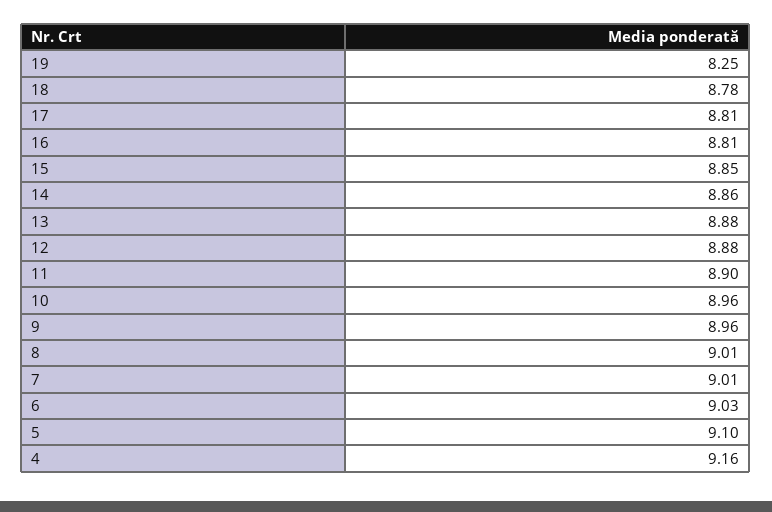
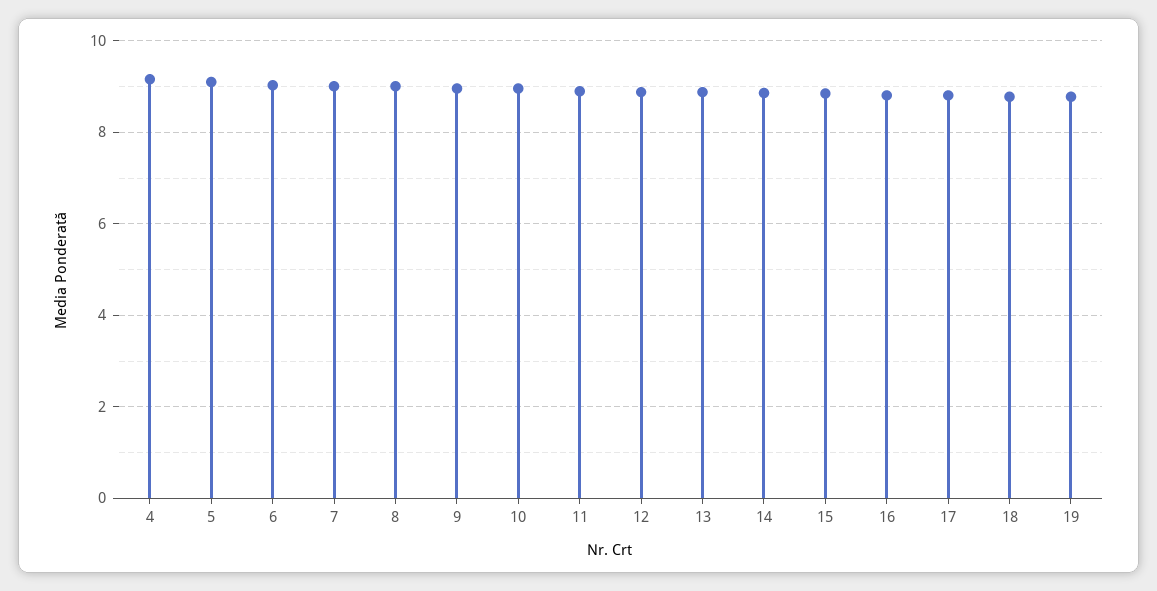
19: 8.25 -> 8.8

